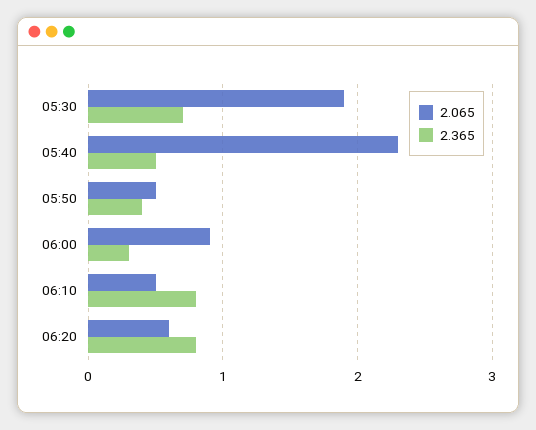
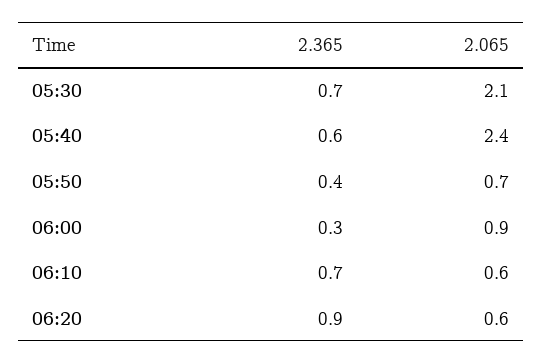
2.065, 05:30: 1.9 -> 2.1
2.065, 05:40: 2.3 -> 2.4
2.365, 05:40: 0.5 -> 0.6
2.065, 05:50: 0.5 -> 0.7
2.065, 06:10: 0.5 -> 0.6
2.365, 06:10: 0.8 -> 0.7
2.365, 06:20: 0.8 -> 0.9

